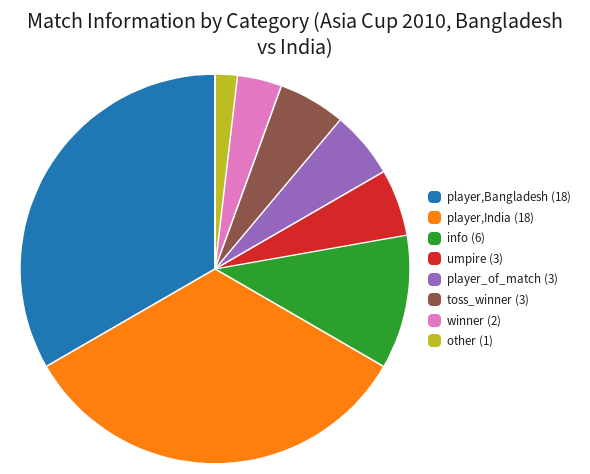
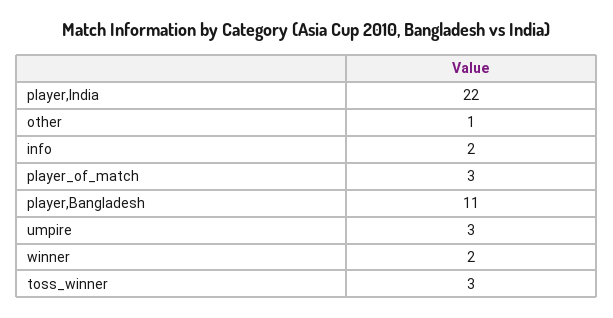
player,Bangladesh: 18 -> 11
player,India: 18 -> 22
info: 6 -> 2

